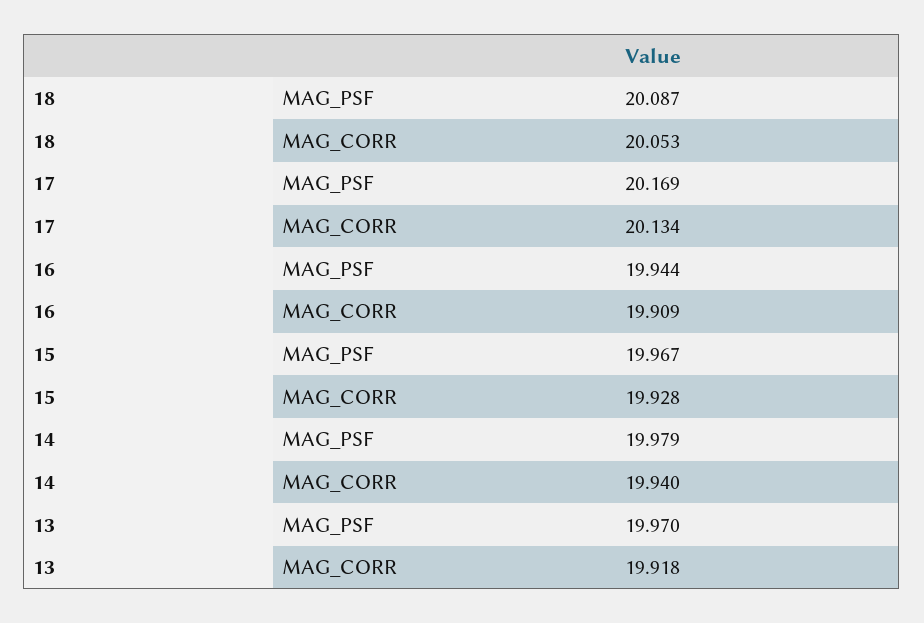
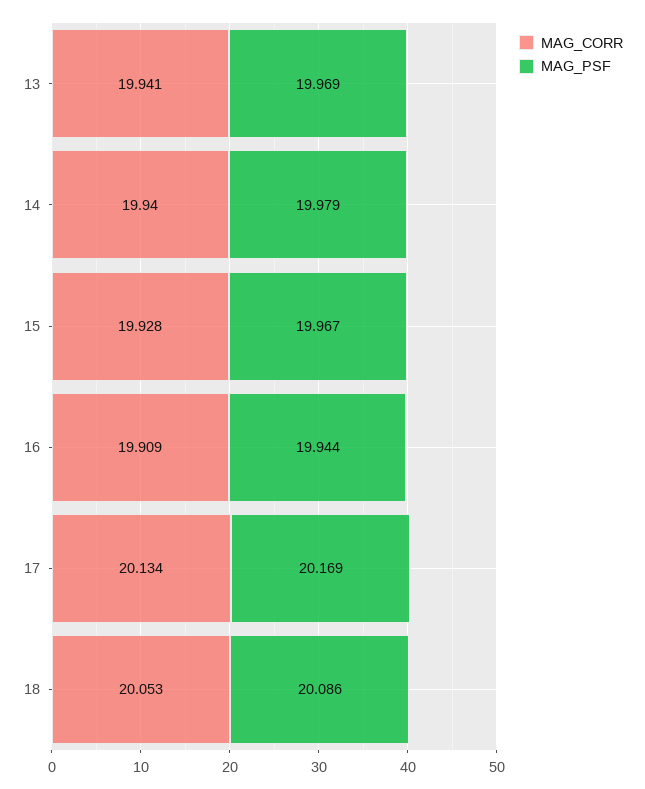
MAG_PSF, 18: 20.087 -> 20.086
MAG_PSF, 13: 19.97 -> 19.969
MAG_CORR, 13: 19.918 -> 19.941

